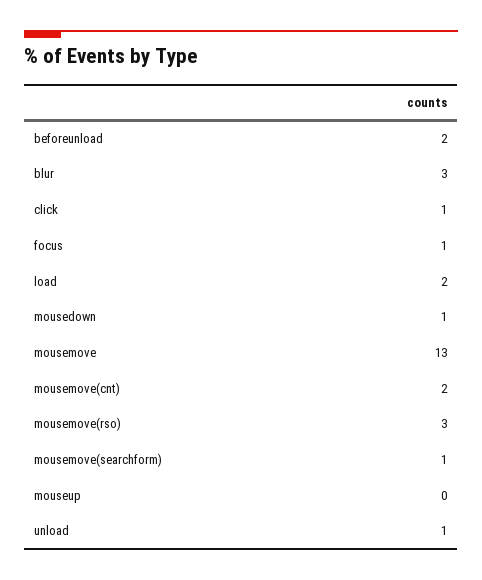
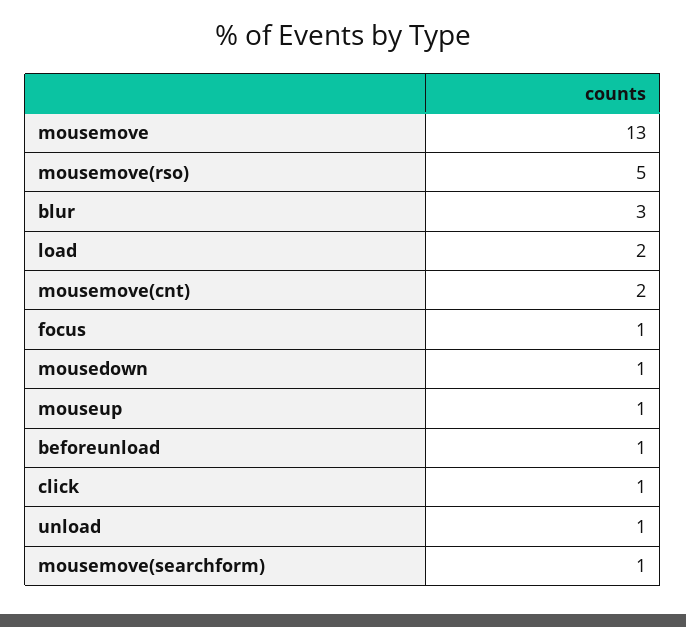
beforeunload: 2 -> 1
mousemove(rso): 3 -> 5
mouseup: 0 -> 1

